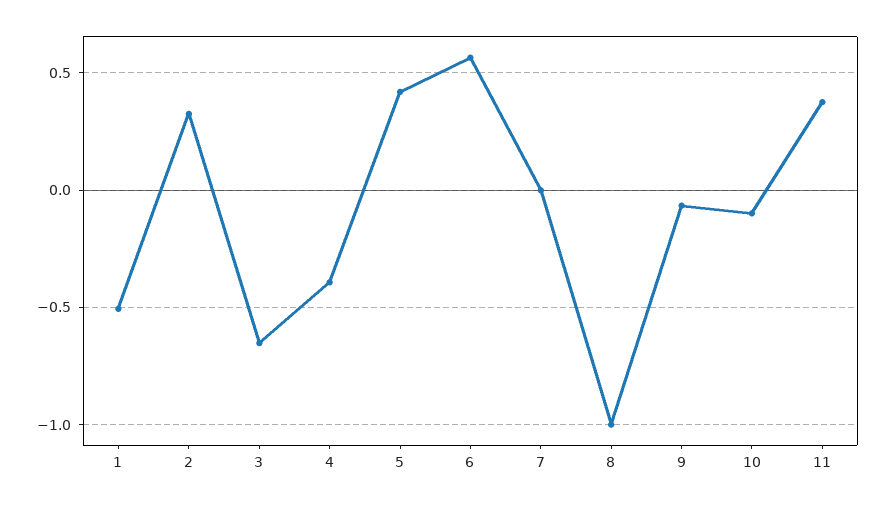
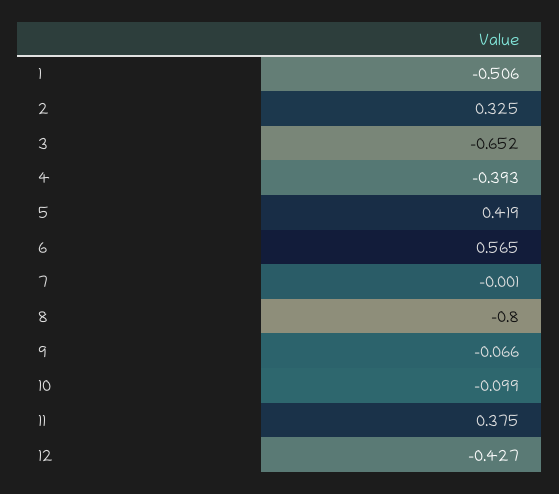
8: -1 -> -0.8
12: none -> -0.427

